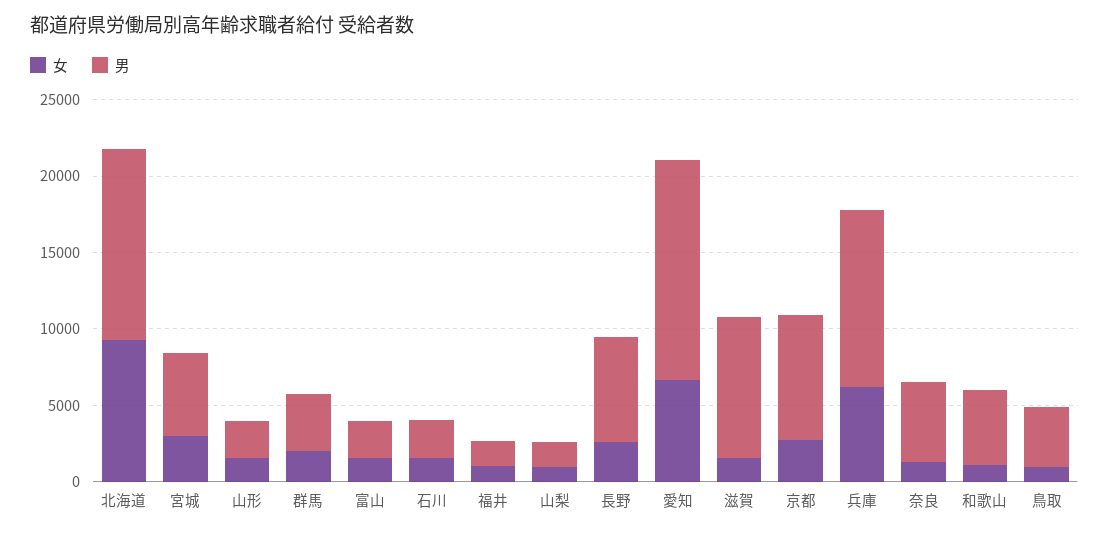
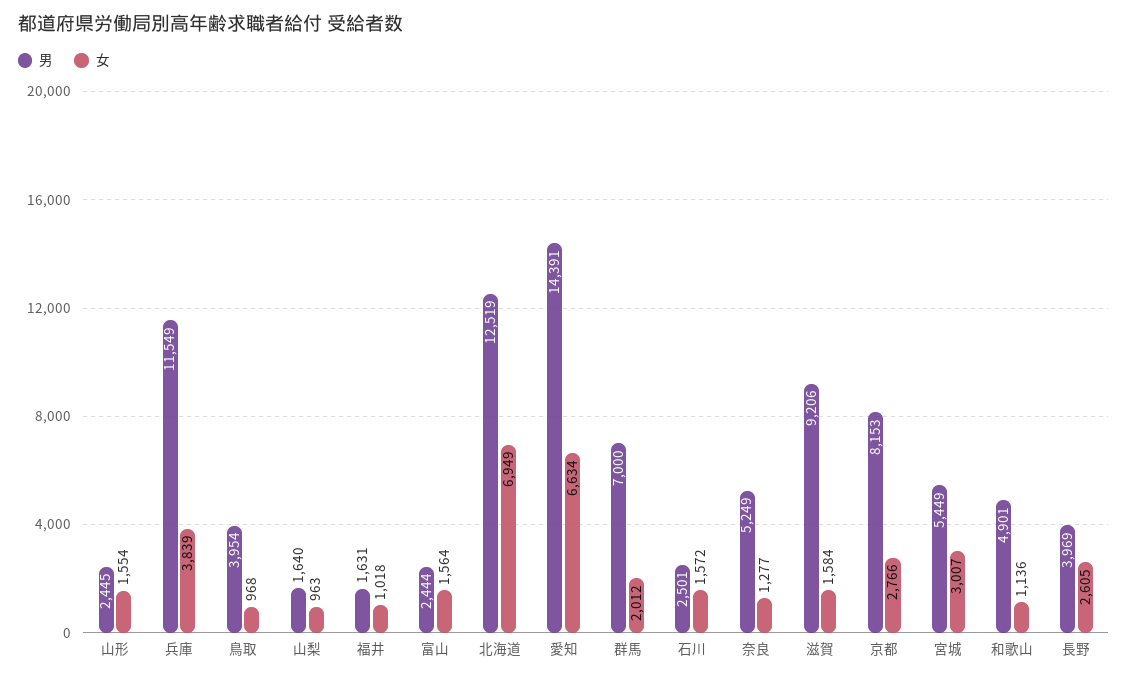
女, 北海道: 9000 -> 6949
男, 群馬: 4000 -> 7000
男, 長野: 7000 -> 3969
女, 兵庫: 6000 -> 3839

